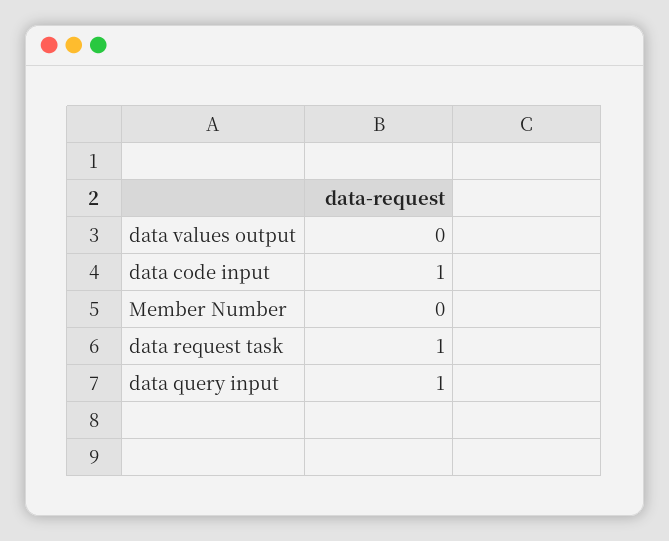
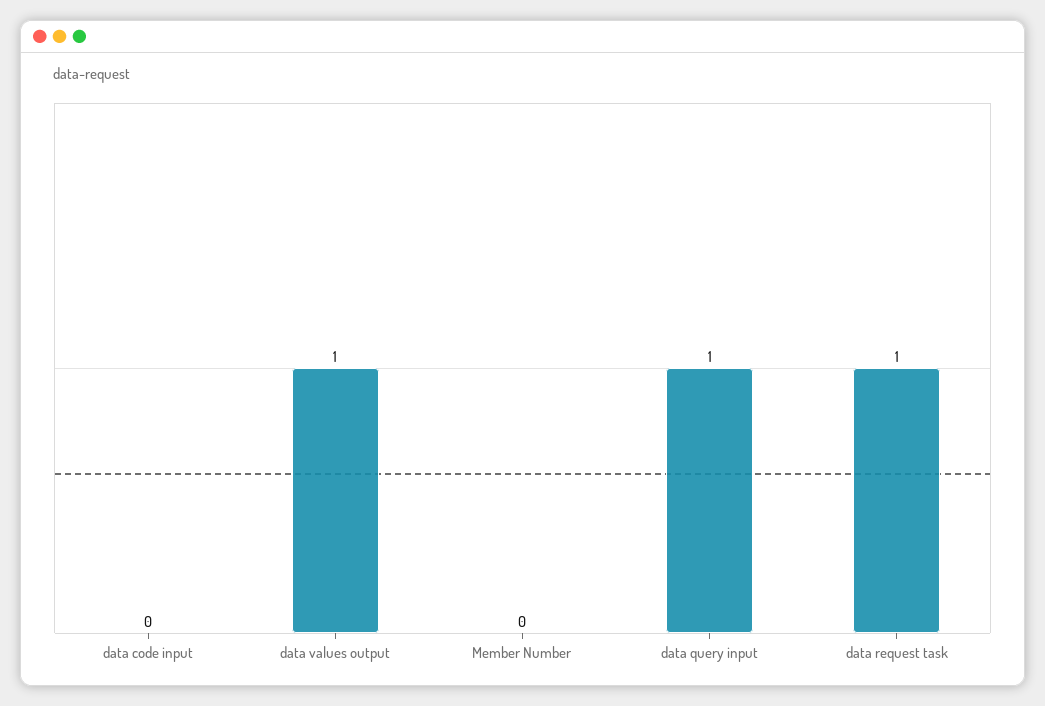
data values output: 0 -> 1
data code input: 1 -> 0

